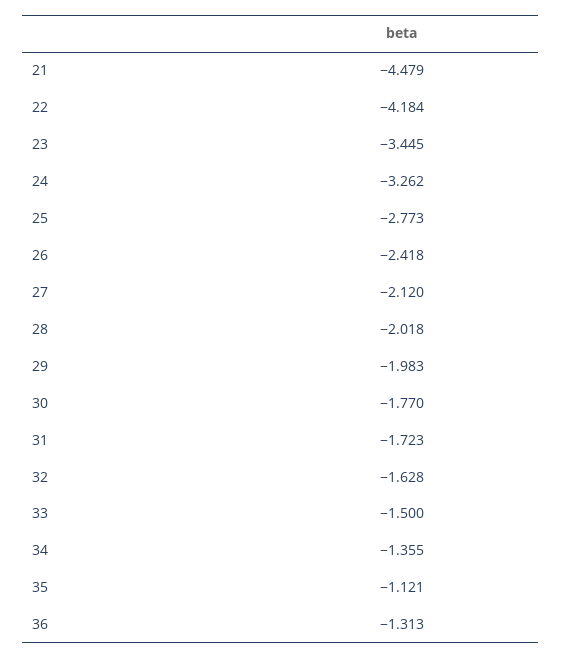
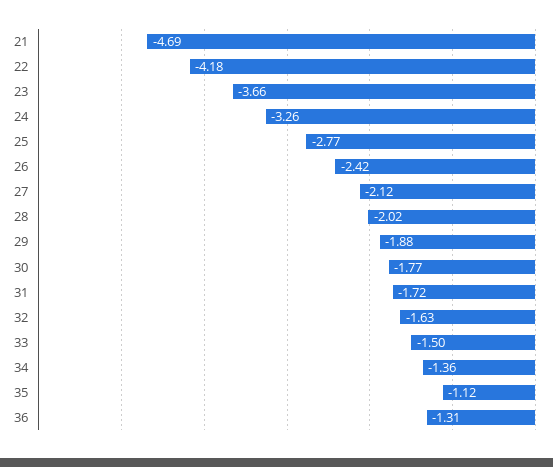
21: -4.479 -> -4.69
23: -3.445 -> -3.66
29: -1.983 -> -1.88

